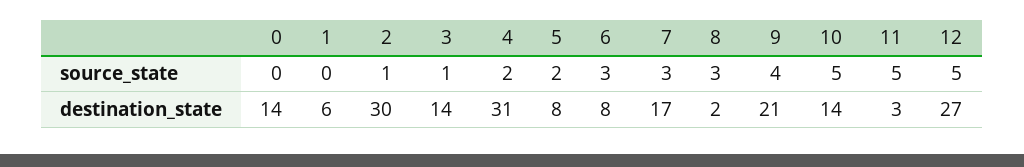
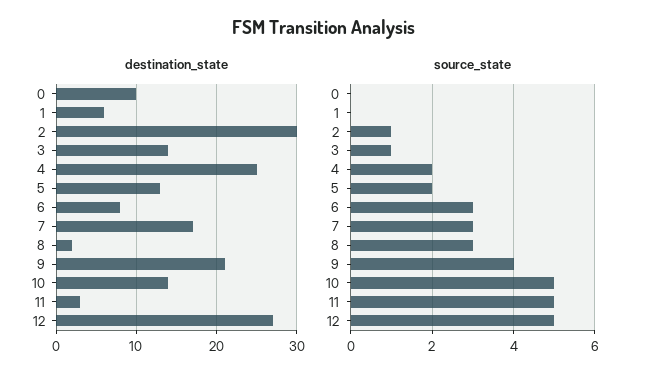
destination_state, 0: 14 -> 10
destination_state, 4: 31 -> 25
destination_state, 5: 8 -> 13

